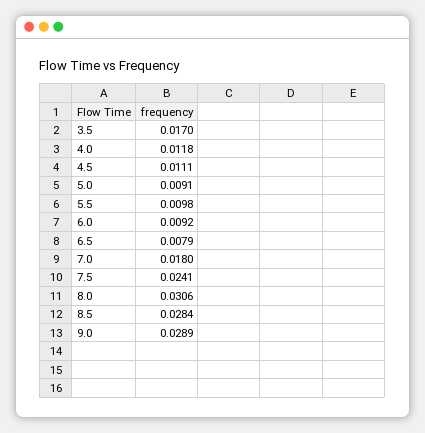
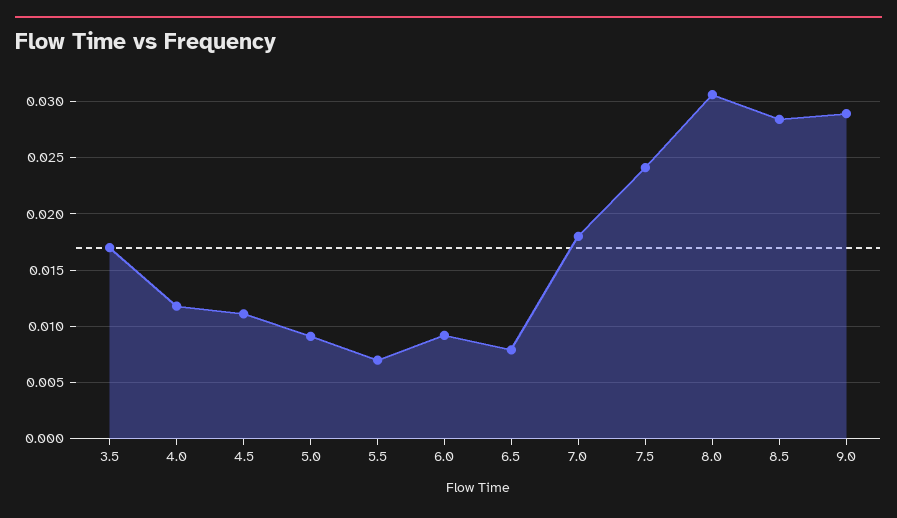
5.5: 0.0098 -> 0.007

